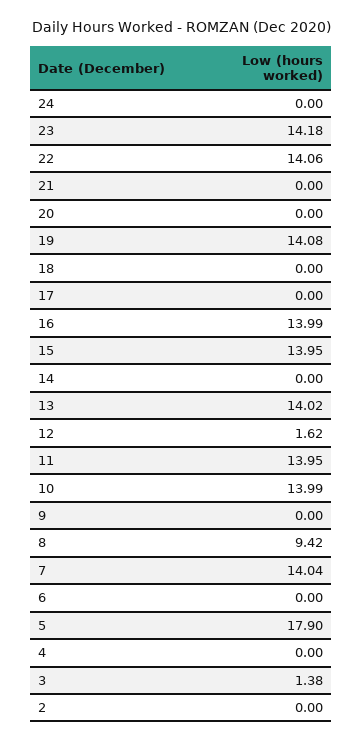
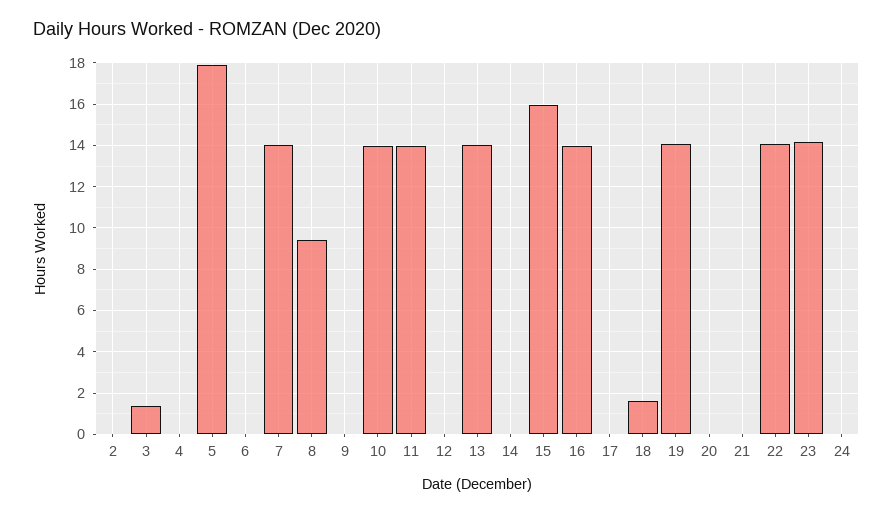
18: 0 -> 1.5
15: 13.95 -> 16
12: 1.62 -> 0

